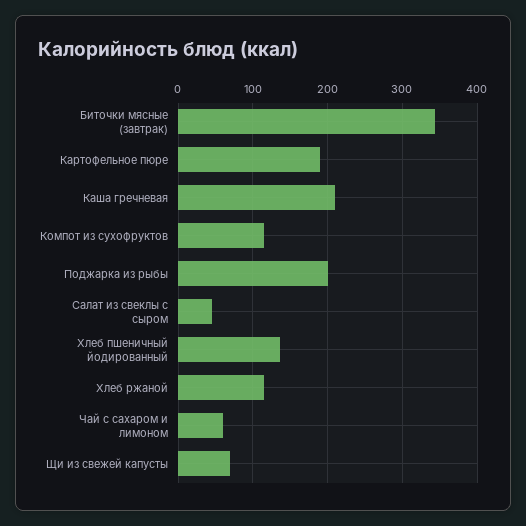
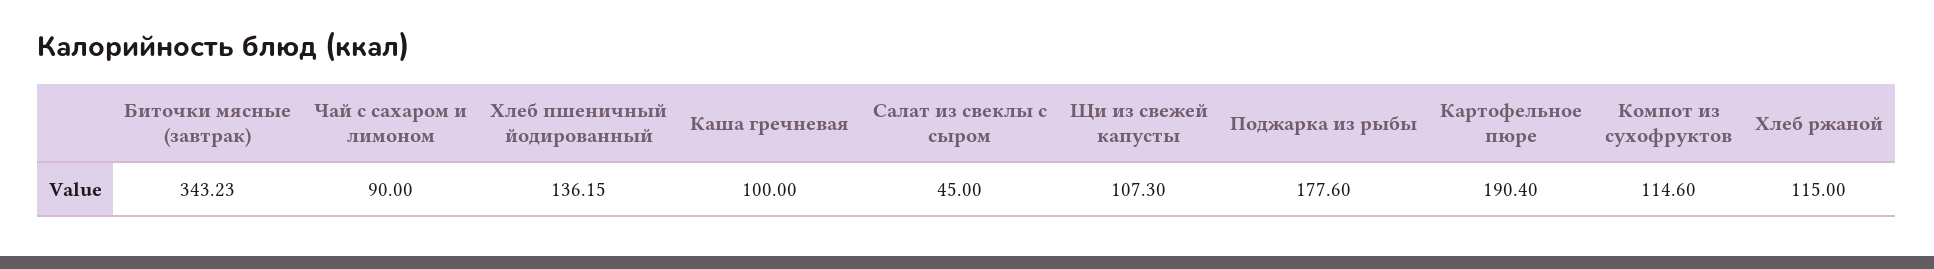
Каша гречневая: 210 -> 100
Поджарка из рыбы: 200 -> 177.6
Чай с сахаром и лимоном: 60 -> 90
Щи из свежей капусты: 70 -> 107.3

